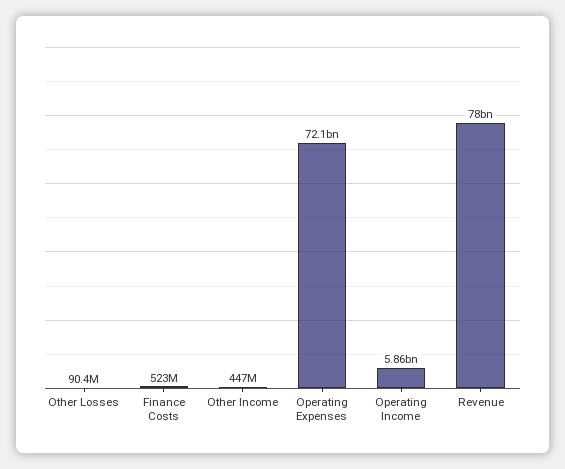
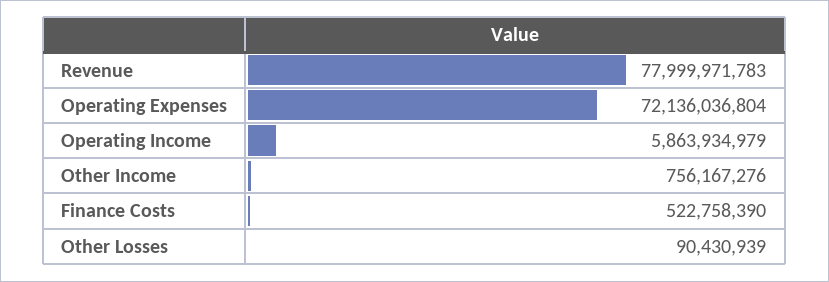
Other Income: 447000000 -> 756167276

